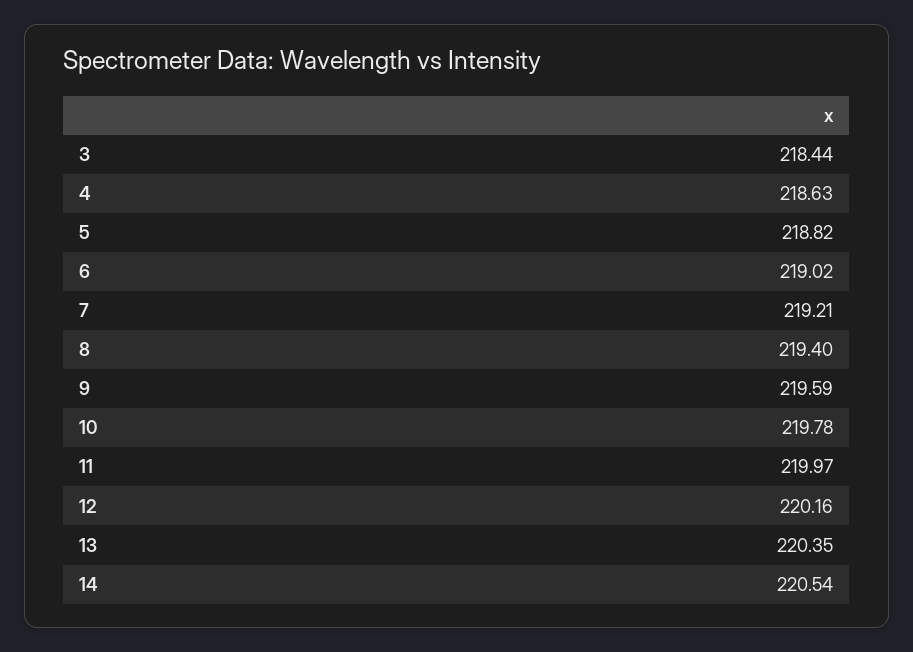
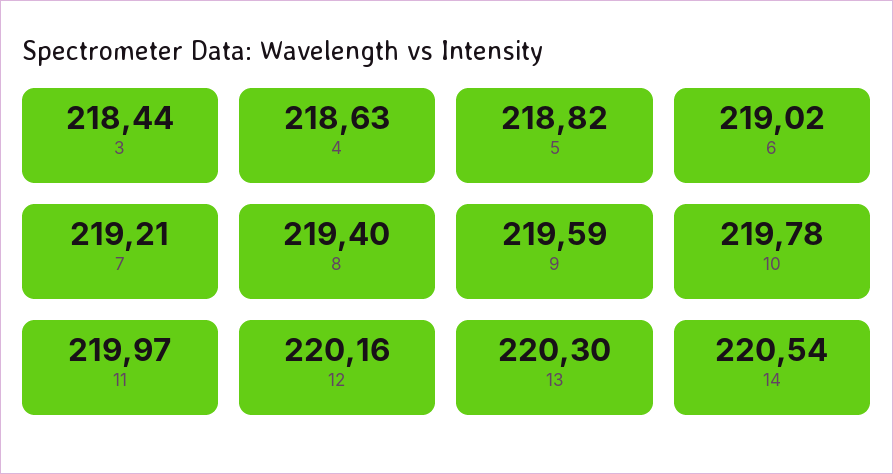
13: 220.35 -> 220.3

